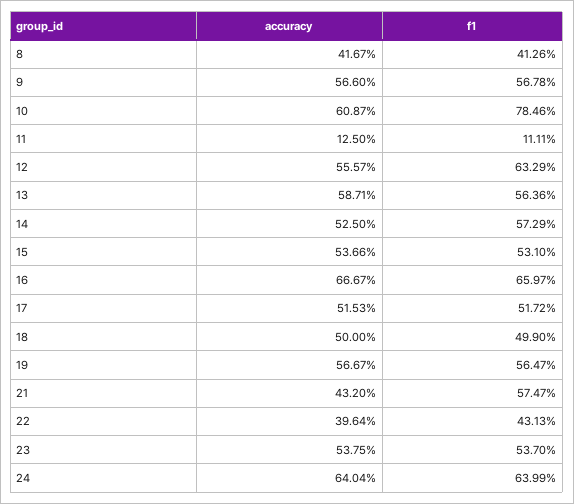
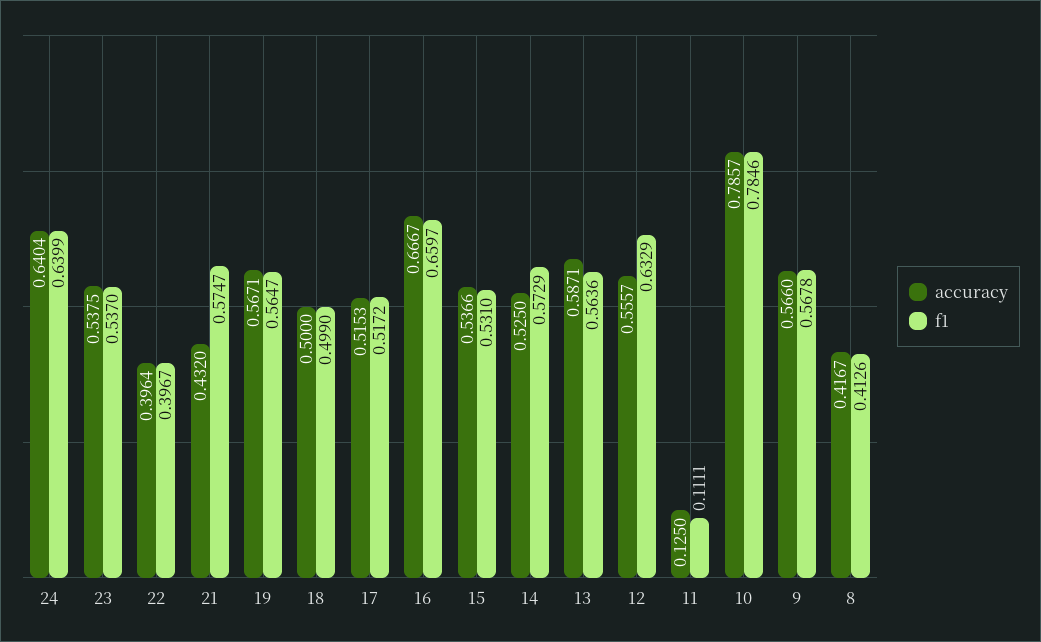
accuracy, 10: 0.6087 -> 0.7857
accuracy, 19: 0.5667 -> 0.5671
f1, 22: 0.4313 -> 0.3967

